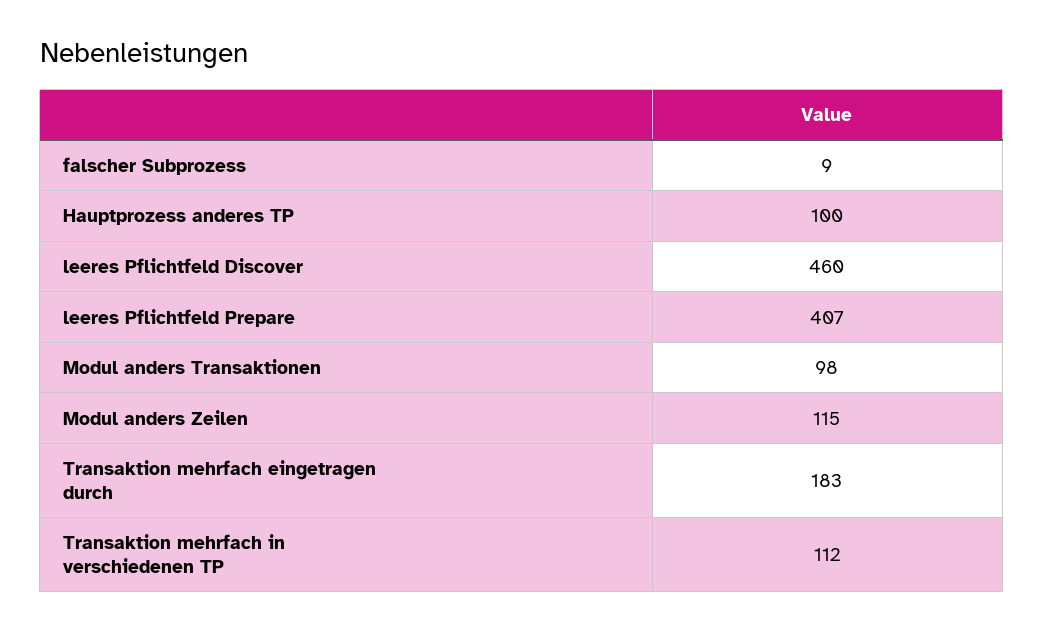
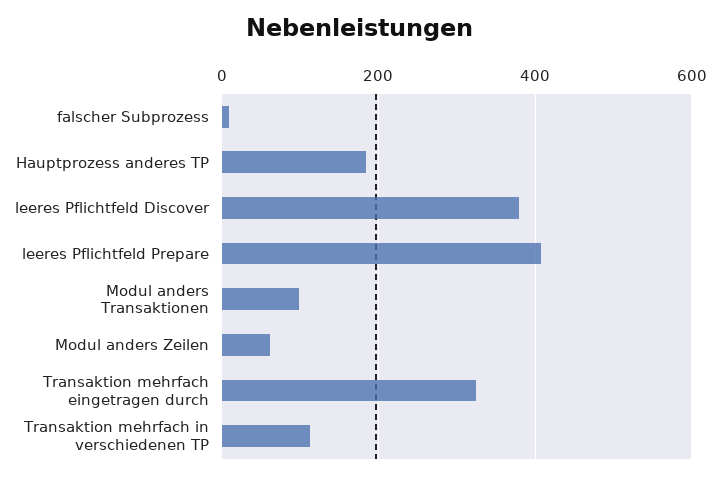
Hauptprozess anderes TP: 100 -> 180
leeres Pflichtfeld Discover: 460 -> 380
Modul anders Zeilen: 115 -> 60
Transaktion mehrfach eingetragen durch: 183 -> 320

